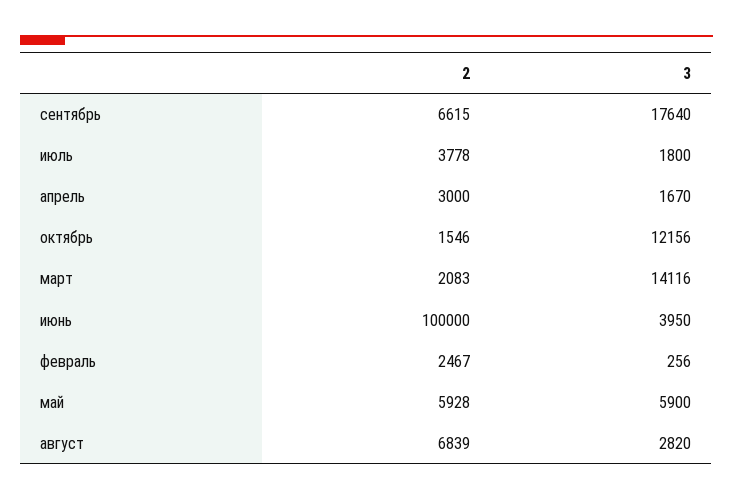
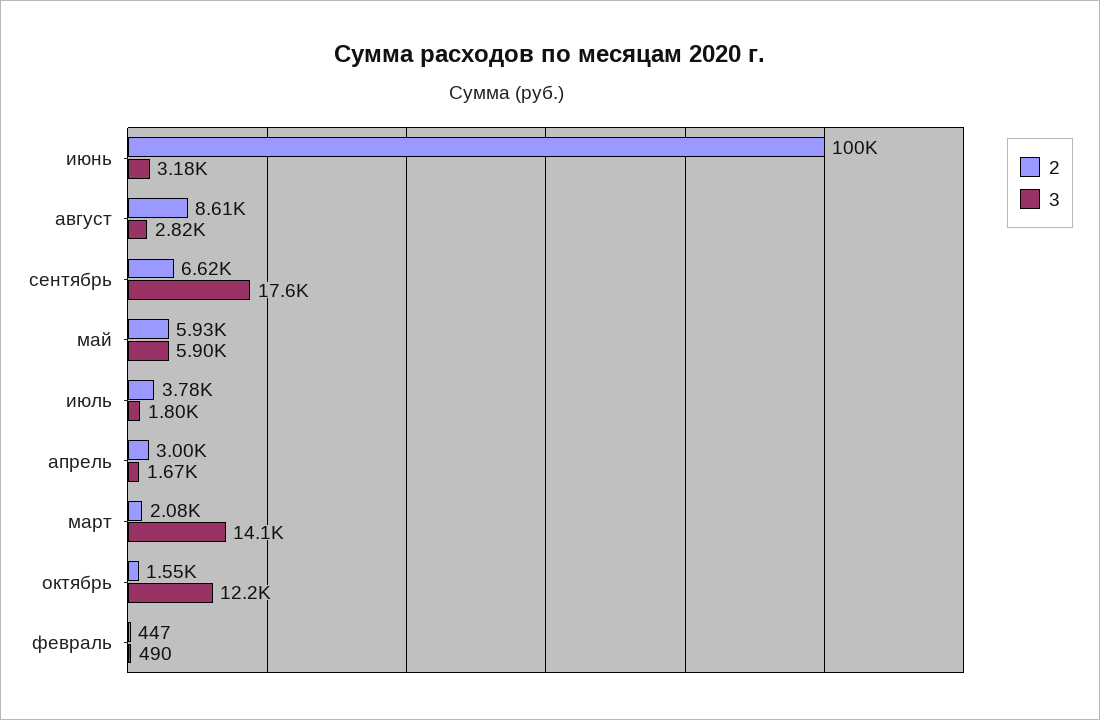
3, июнь: 3950 -> 3180
2, февраль: 2467 -> 447
3, февраль: 256 -> 490
2, август: 6839 -> 8610

